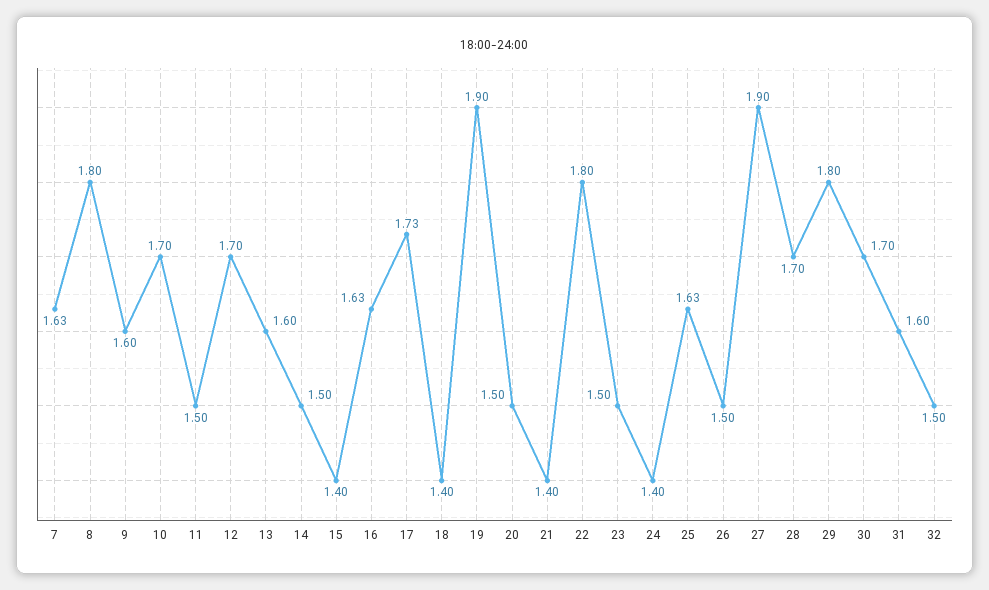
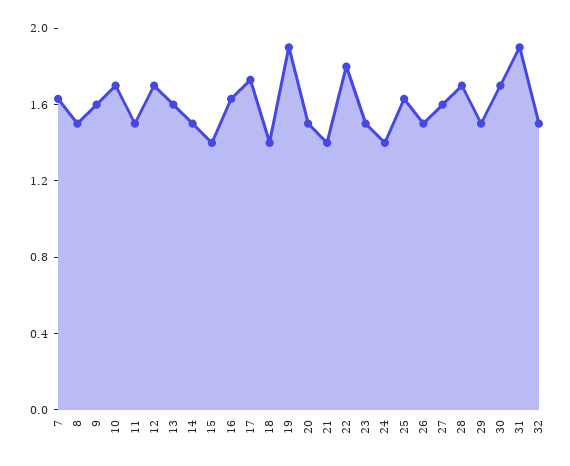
8: 1.8 -> 1.5
27: 1.9 -> 1.6
29: 1.8 -> 1.5
31: 1.6 -> 1.9

